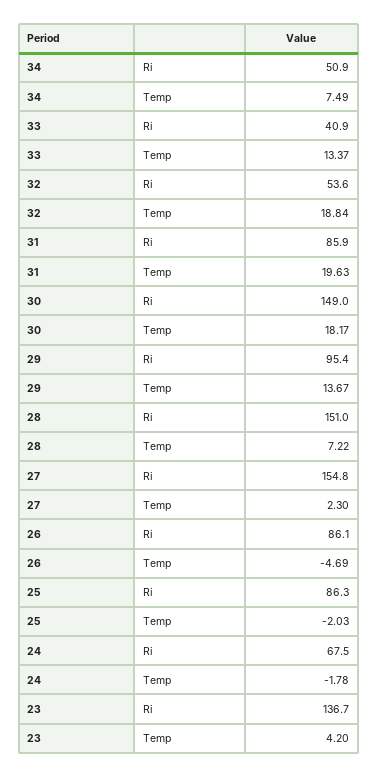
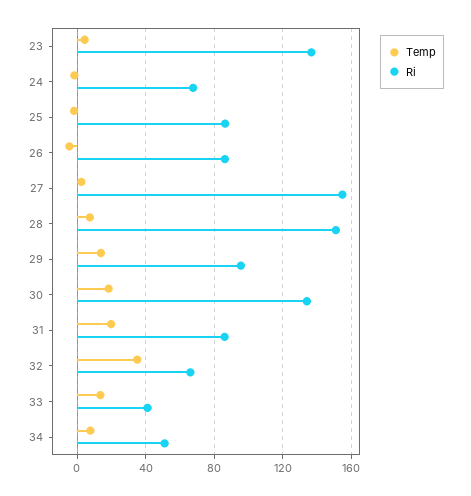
Ri, 32: 53.6 -> 65
Temp, 32: 18.84 -> 35
Ri, 30: 149 -> 135

